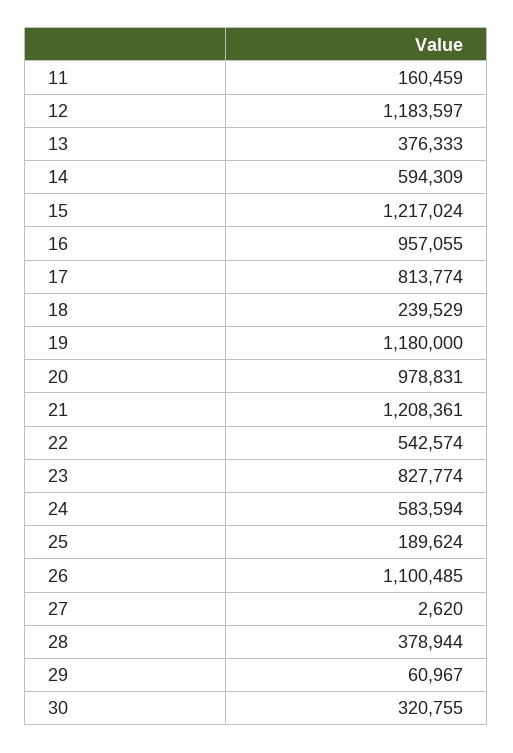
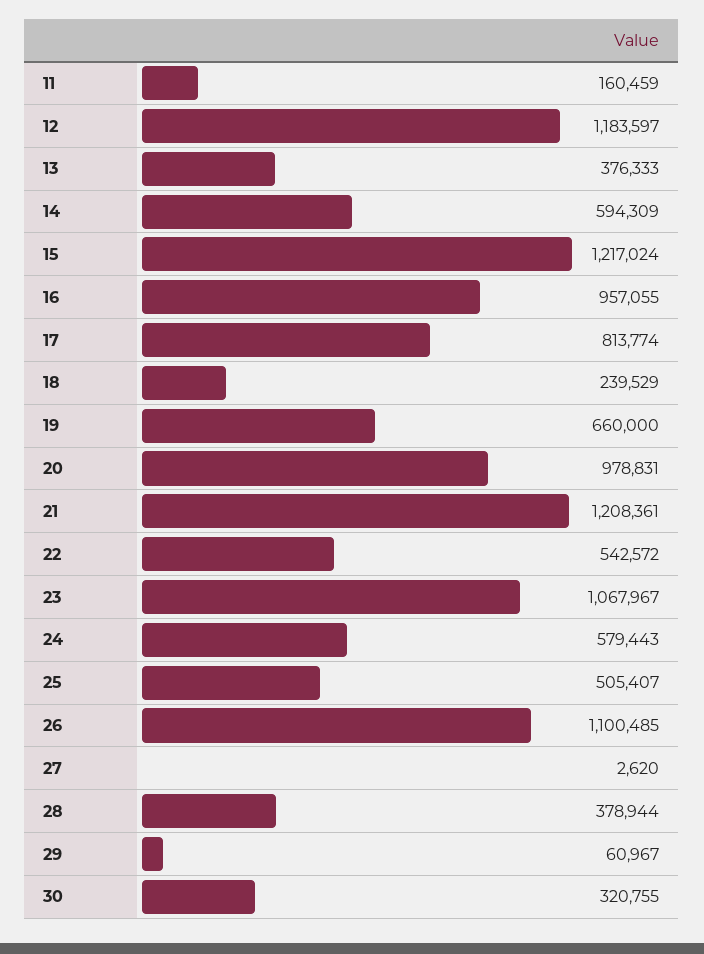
19: 1180000 -> 660000
22: 542574 -> 542572
23: 827774 -> 1067967
24: 583594 -> 579443
25: 189624 -> 505407

